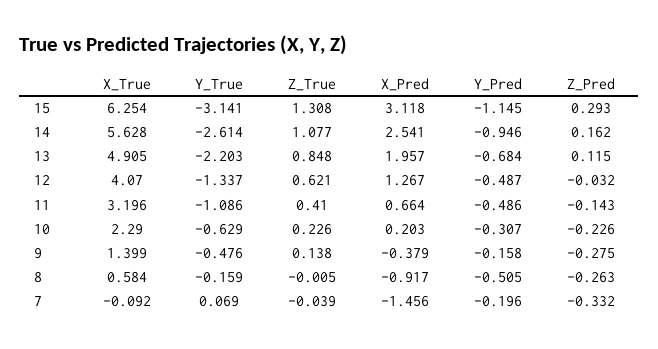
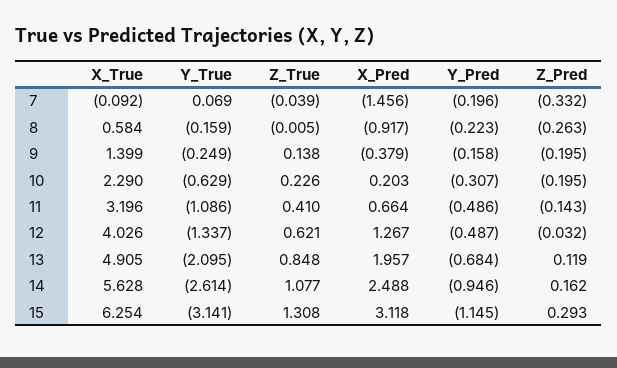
X_Pred, 14: 2.541 -> 2.488
Y_True, 13: -2.203 -> -2.095
Z_Pred, 13: 0.115 -> 0.119
X_True, 12: 4.07 -> 4.026
Z_Pred, 10: -0.226 -> -0.195
Y_True, 9: -0.476 -> -0.249
Z_Pred, 9: -0.275 -> -0.195
Y_Pred, 8: -0.505 -> -0.223

